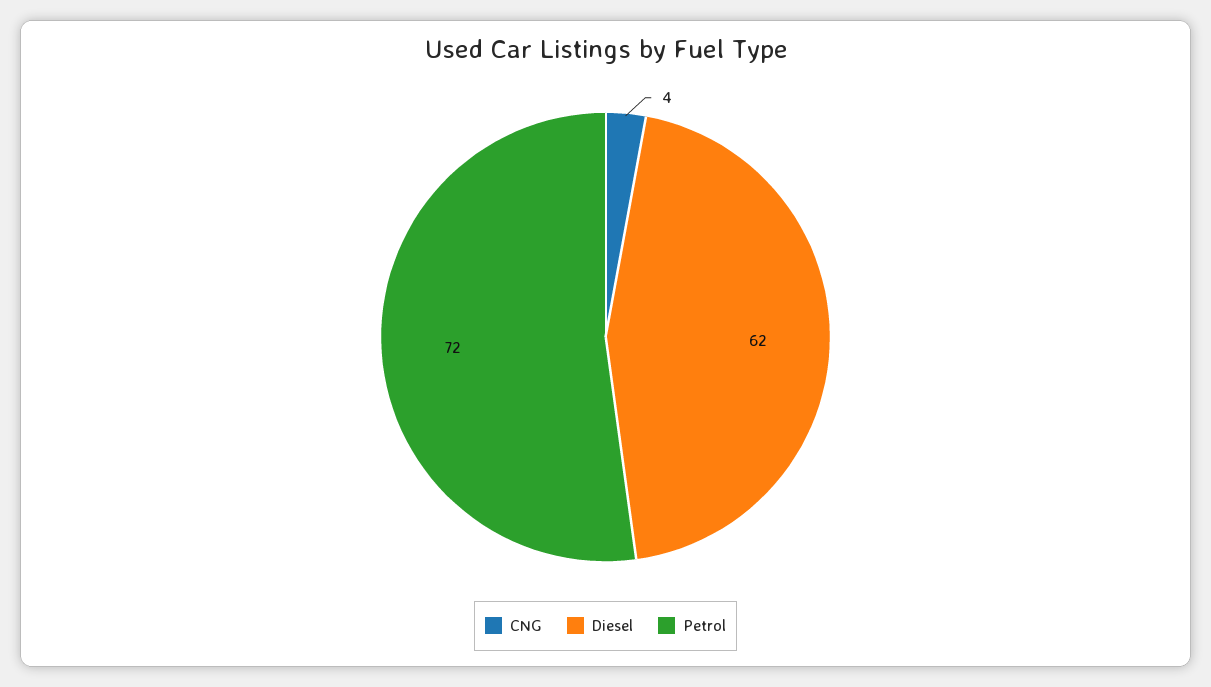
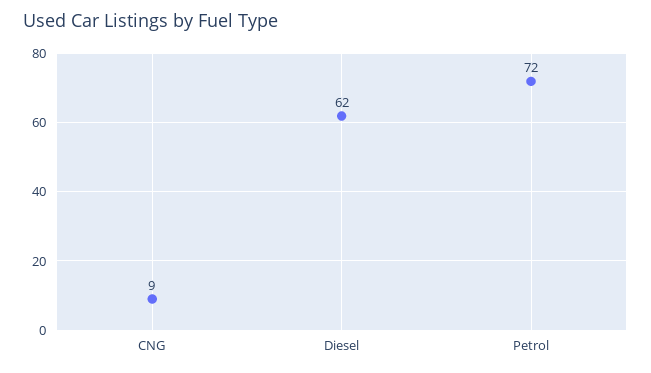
CNG: 4 -> 9

